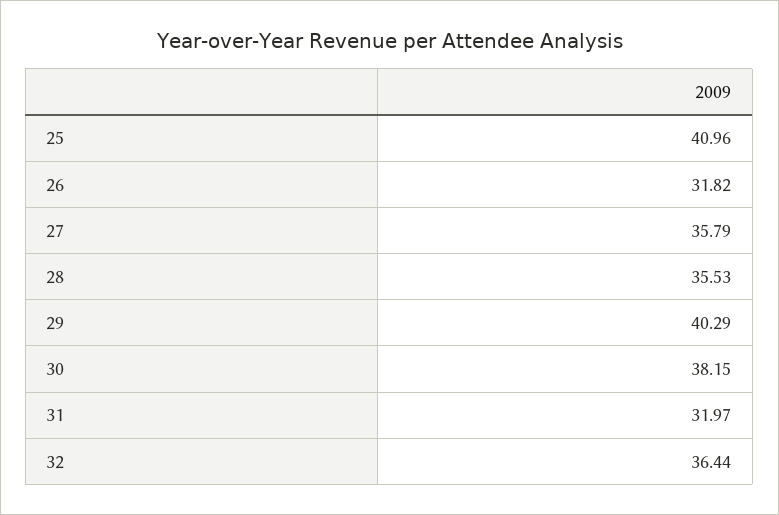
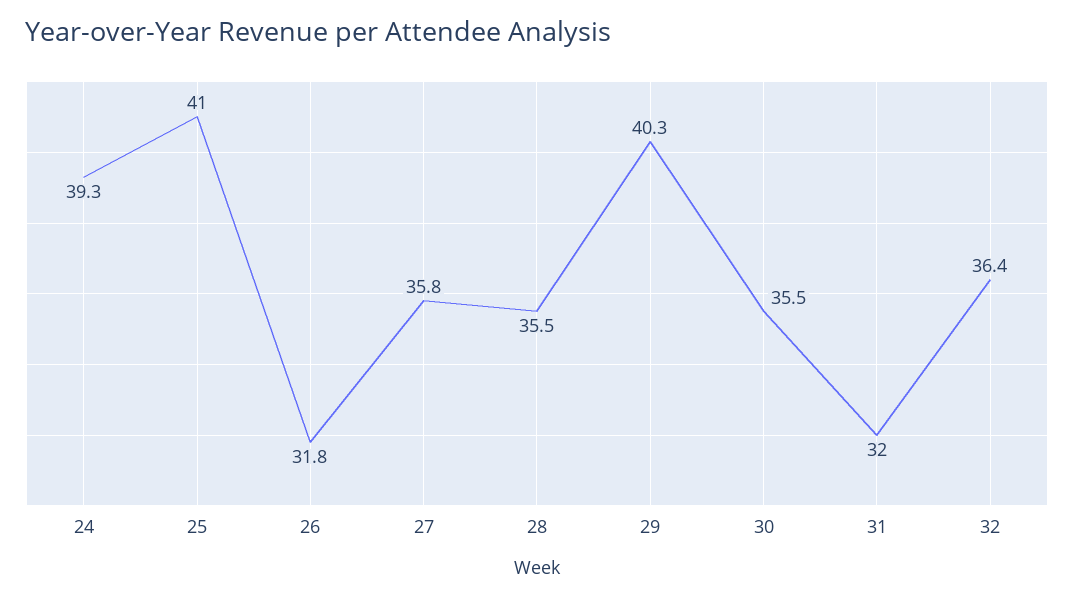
30: 38.15 -> 35.5
24: none -> 39.3

